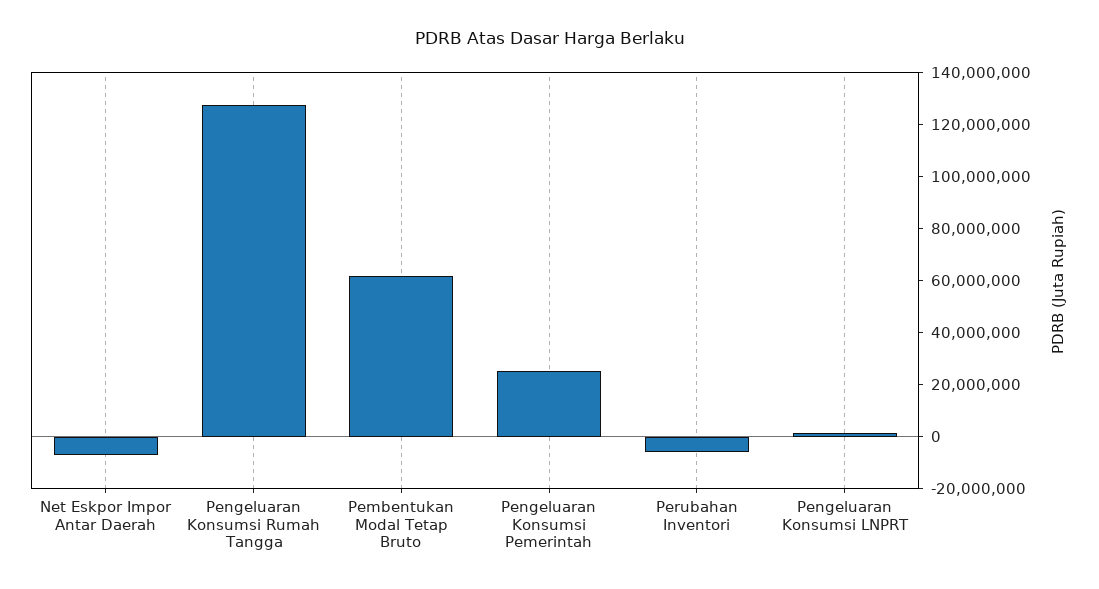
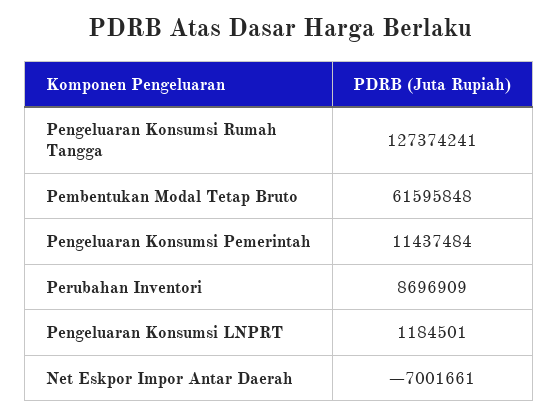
Pengeluaran Konsumsi Pemerintah: 25000000 -> 11437484
Perubahan Inventori: -5000000 -> 8696909

